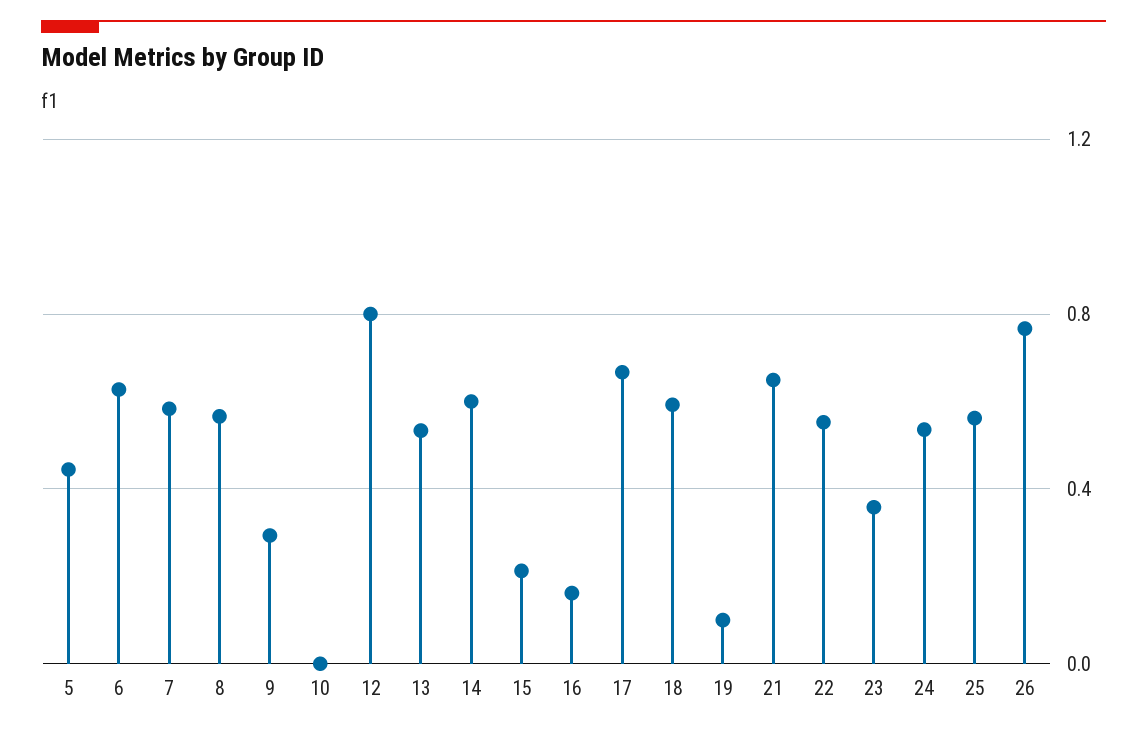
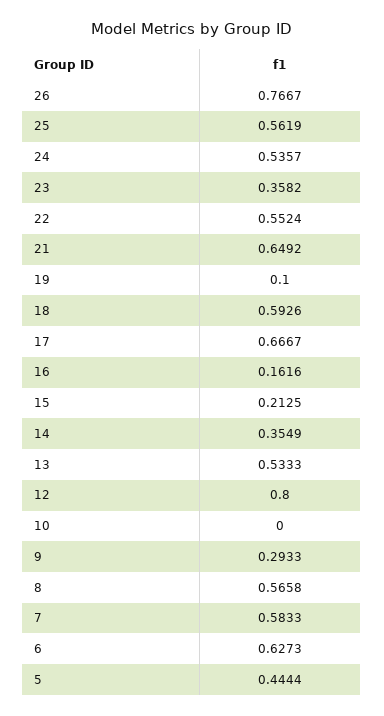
14: 0.6 -> 0.3549

